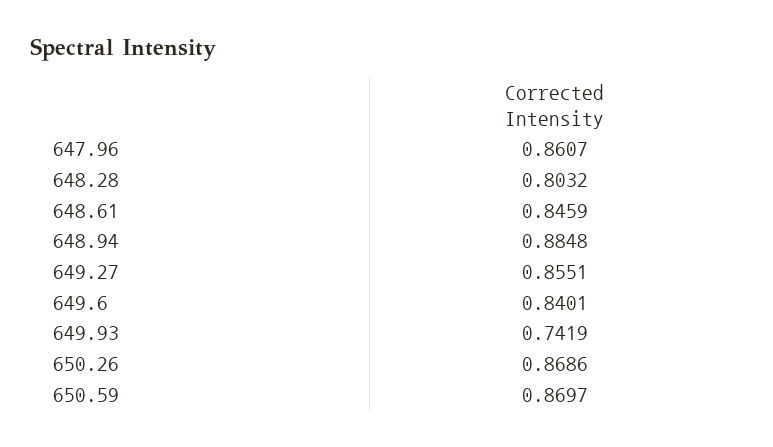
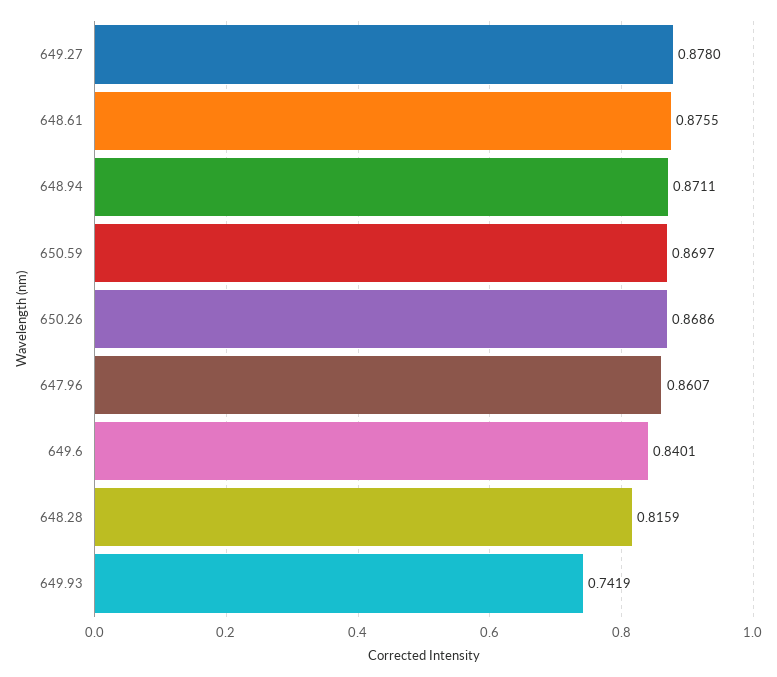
648.28: 0.8032 -> 0.8159
648.61: 0.8459 -> 0.8755
648.94: 0.8848 -> 0.8711
649.27: 0.8551 -> 0.878

